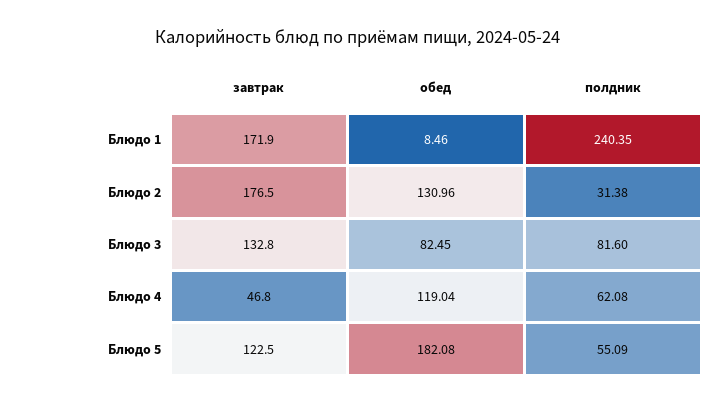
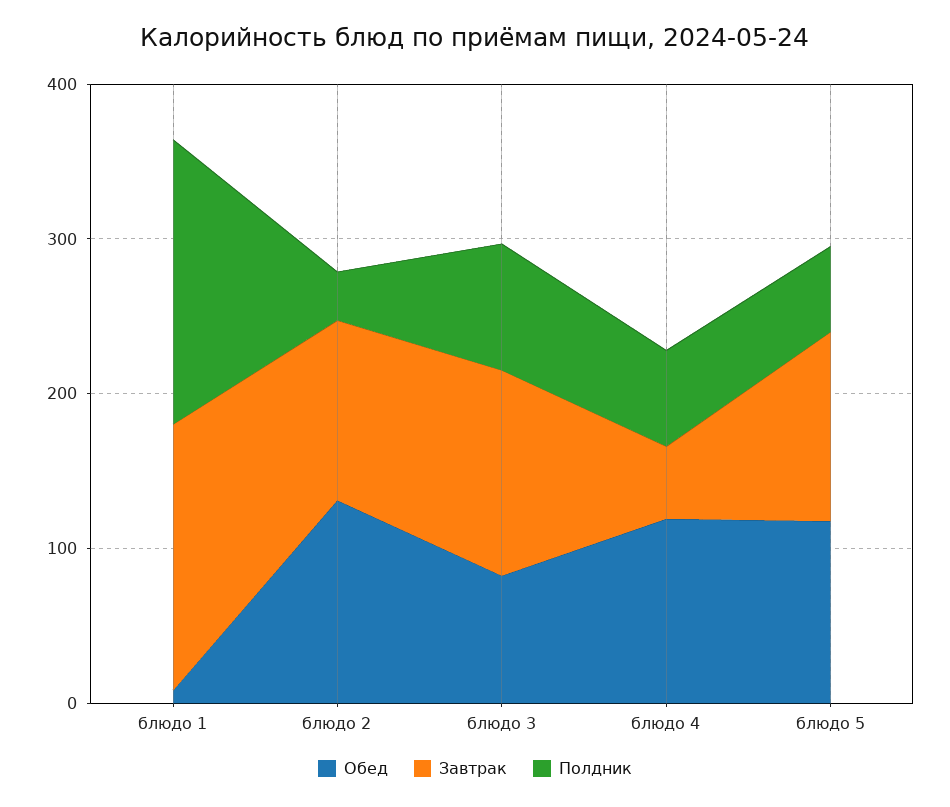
полдник, Блюдо 1: 240.35 -> 180
завтрак, Блюдо 2: 176.5 -> 120
обед, Блюдо 5: 182.08 -> 120

